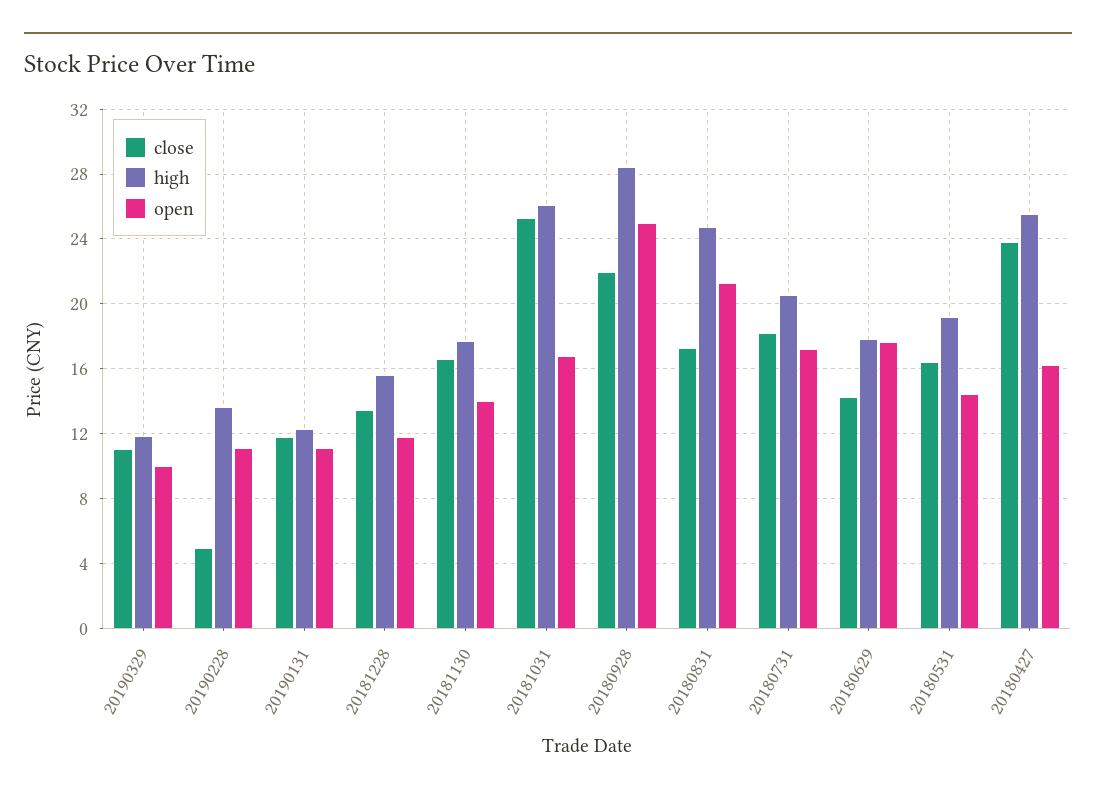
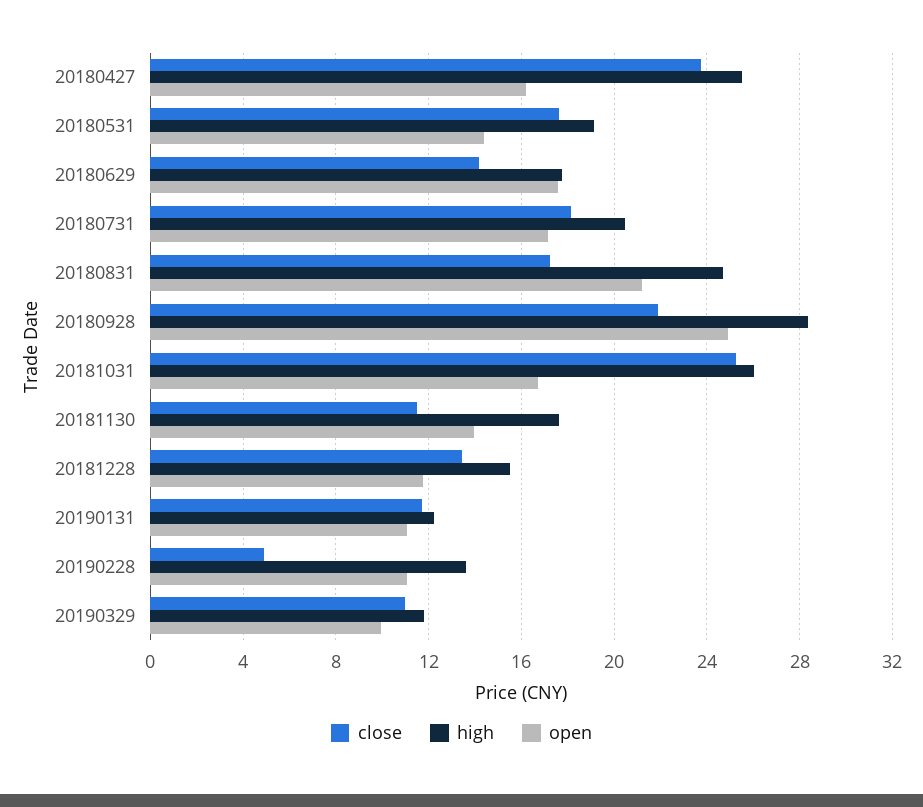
close, 20181130: 16.5 -> 11.5
close, 20180531: 16.5 -> 17.5

